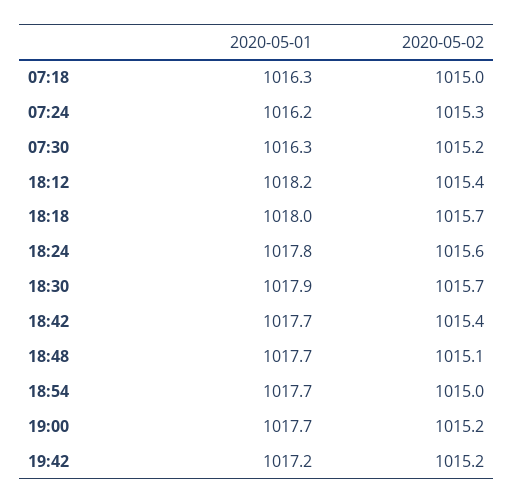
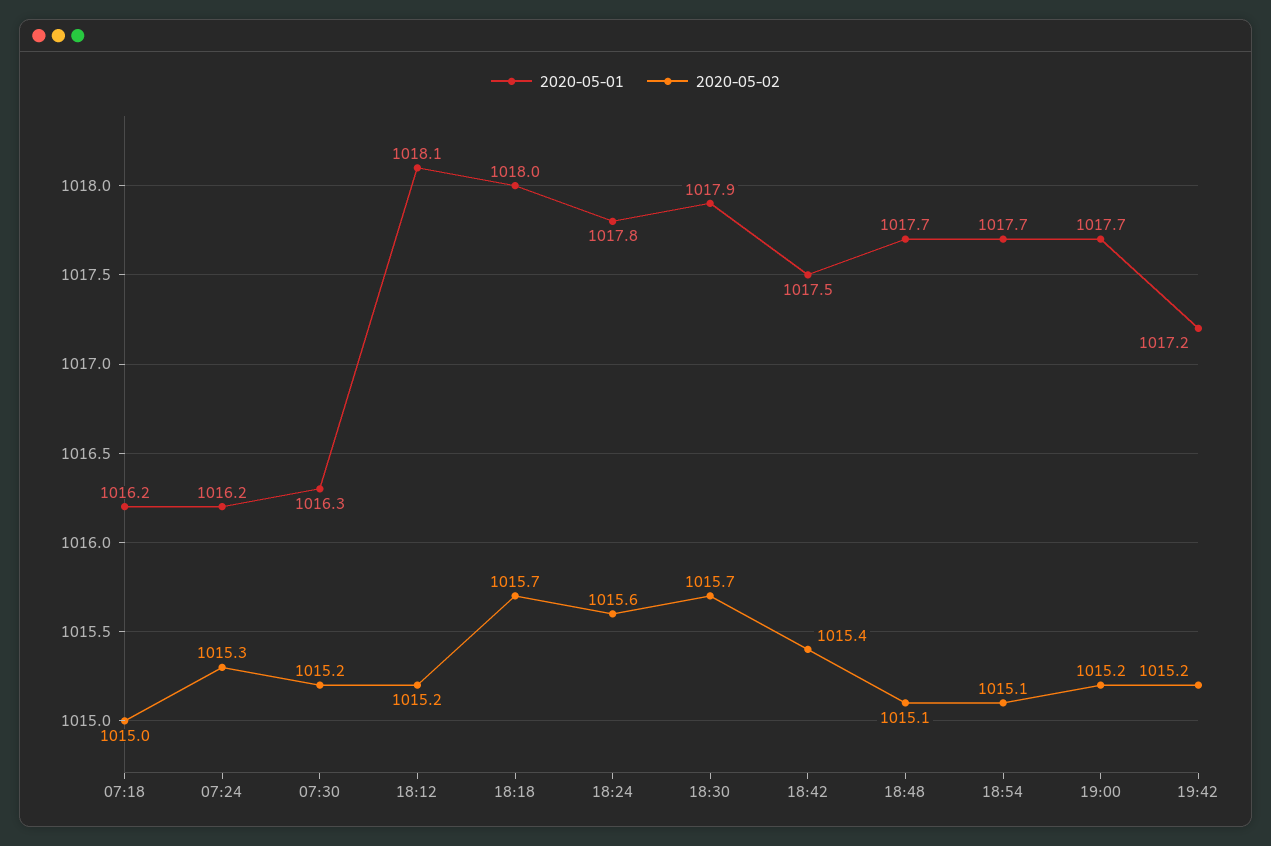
2020-05-01, 07:18: 1016.3 -> 1016.2
2020-05-01, 18:12: 1018.2 -> 1018.1
2020-05-02, 18:12: 1015.4 -> 1015.2
2020-05-01, 18:42: 1017.7 -> 1017.5
2020-05-02, 18:54: 1015 -> 1015.1

